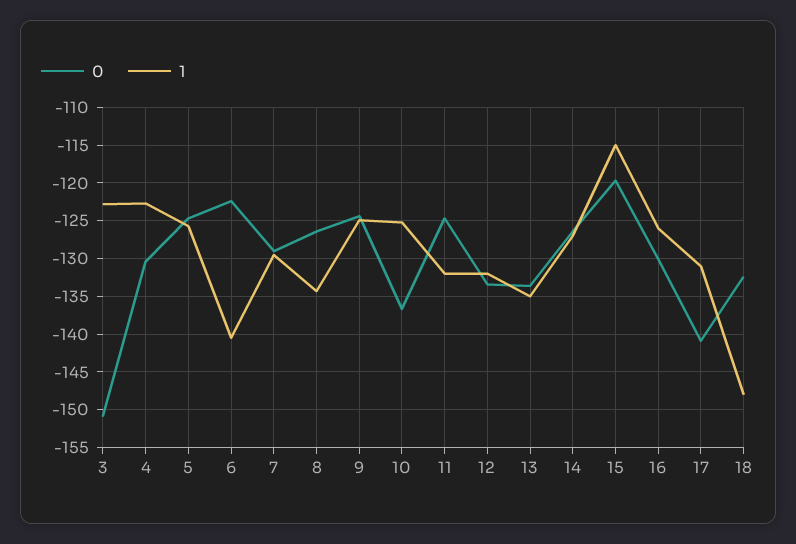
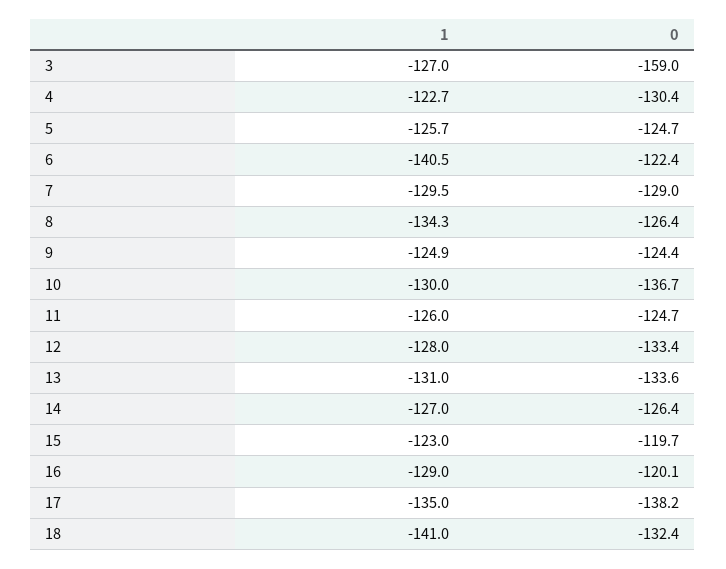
0, 3: -151 -> -159
1, 3: -123 -> -127
1, 10: -125 -> -130
1, 11: -132 -> -126
1, 12: -132 -> -128
1, 13: -135 -> -131
1, 15: -115 -> -123
0, 16: -130 -> -120.1
1, 16: -126 -> -129
0, 17: -141 -> -138.2
1, 17: -131 -> -135
1, 18: -148 -> -141

